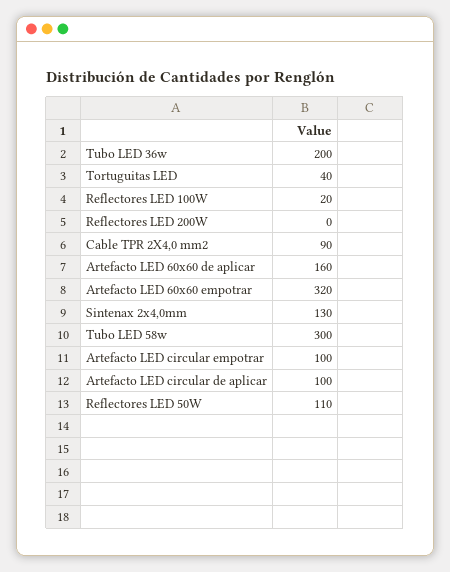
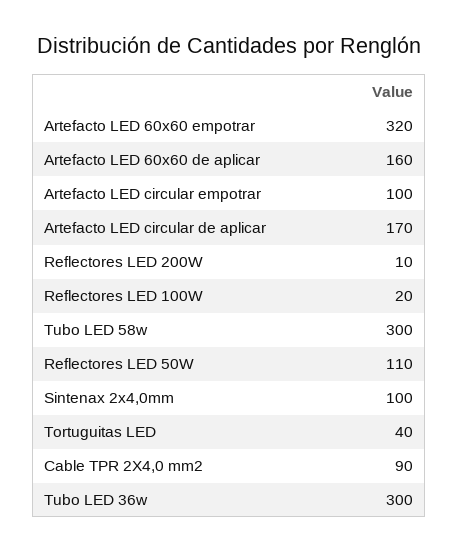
Tubo LED 36w: 200 -> 300
Reflectores LED 200W: 0 -> 10
Sintenax 2x4,0mm: 130 -> 100
Artefacto LED circular de aplicar: 100 -> 170

